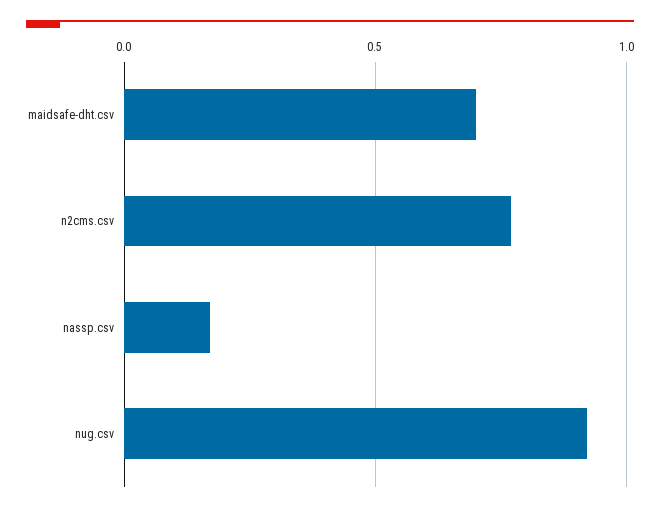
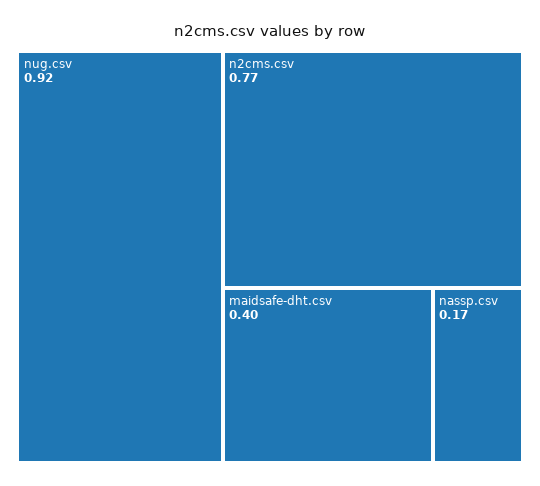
maidsafe-dht.csv: 0.7 -> 0.4

